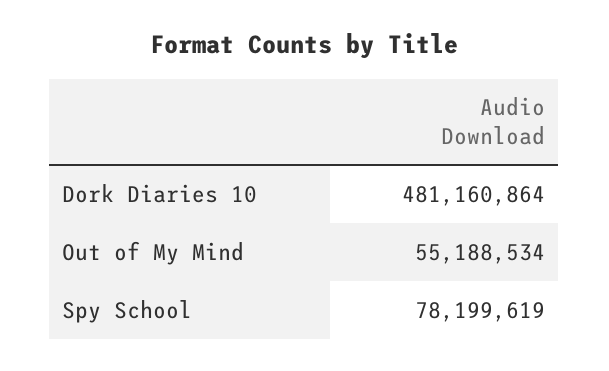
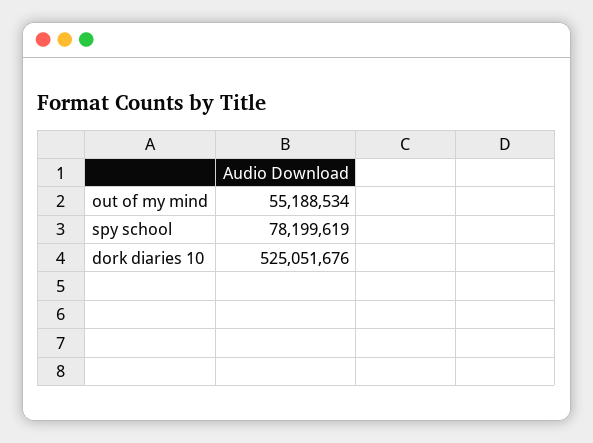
Dork Diaries 10: 481160864 -> 525051676

